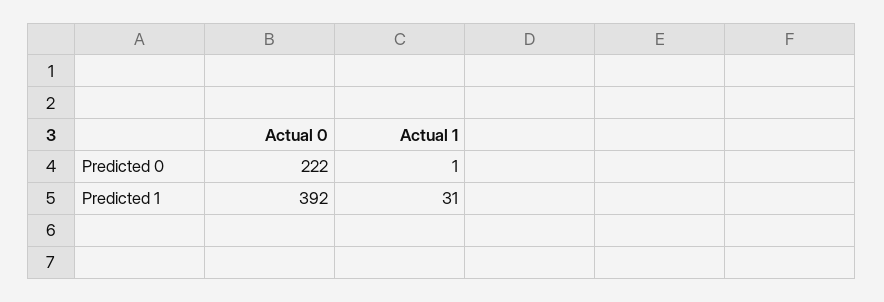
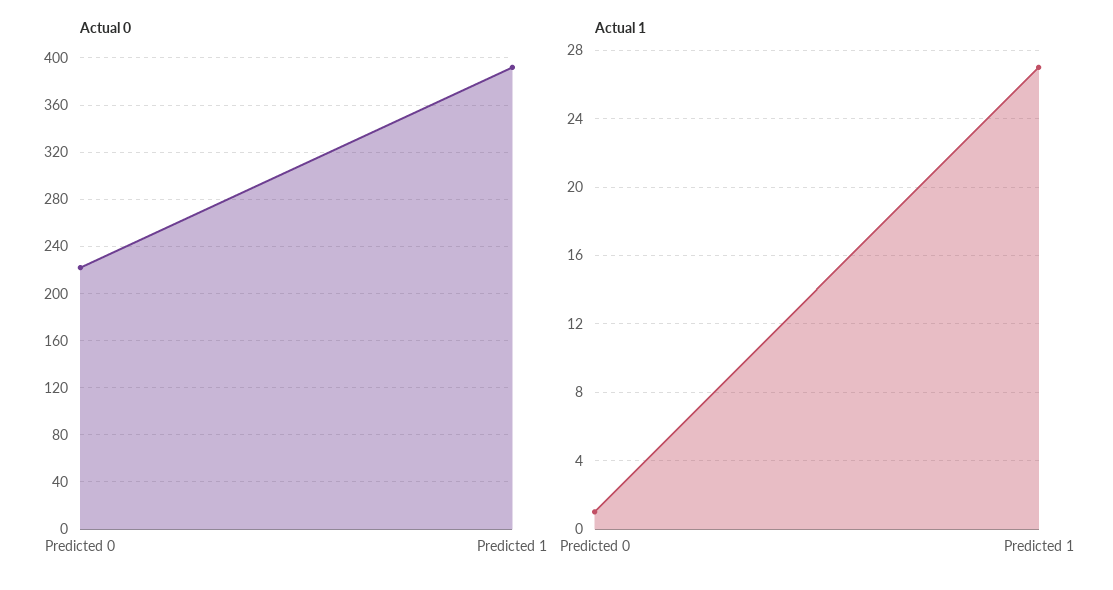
Actual 1, Predicted 1: 31 -> 27

